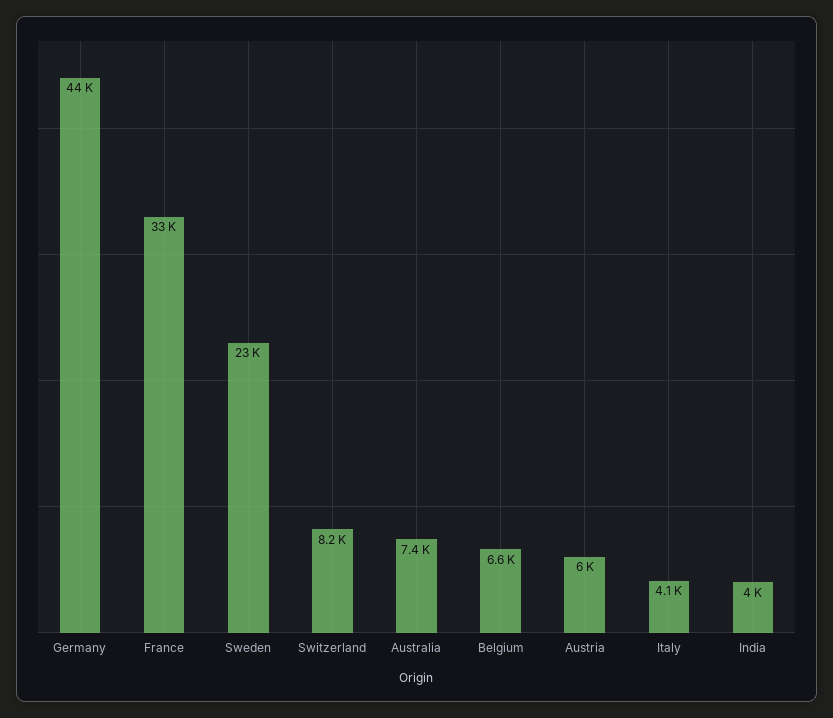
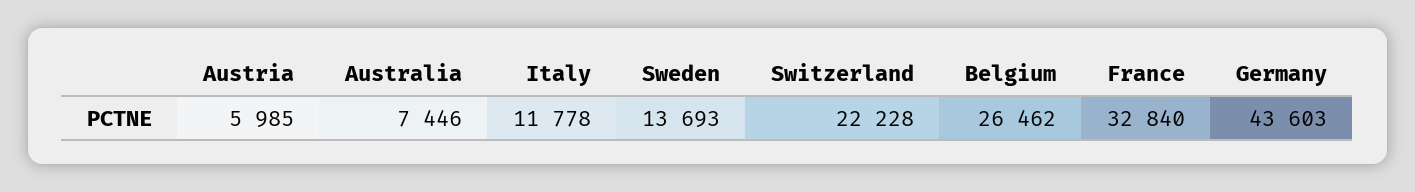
Sweden: 23000 -> 13693
Switzerland: 8200 -> 22228
Belgium: 6600 -> 26462
Italy: 4100 -> 11778
India: 4000 -> none

